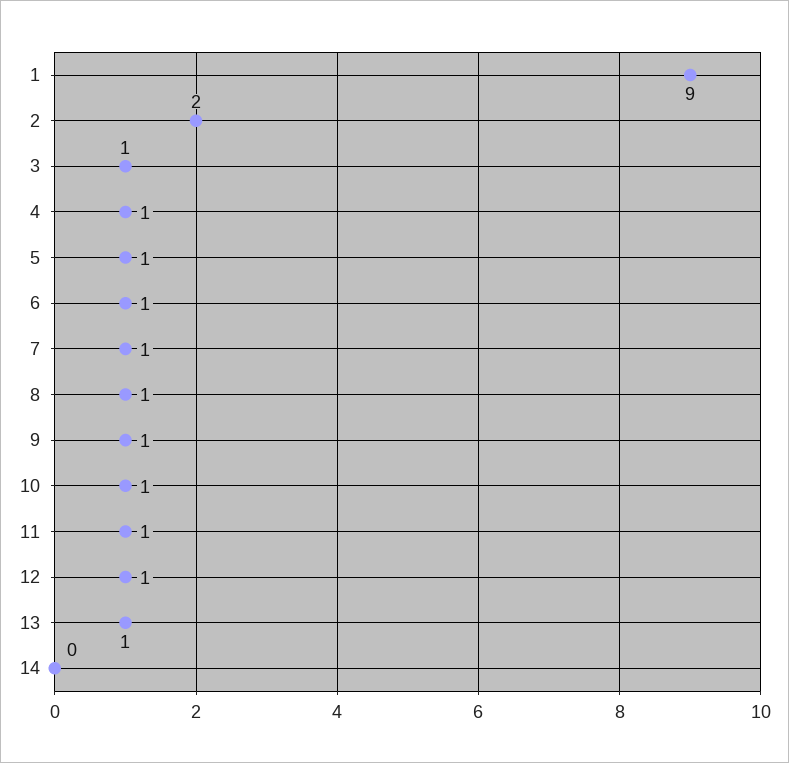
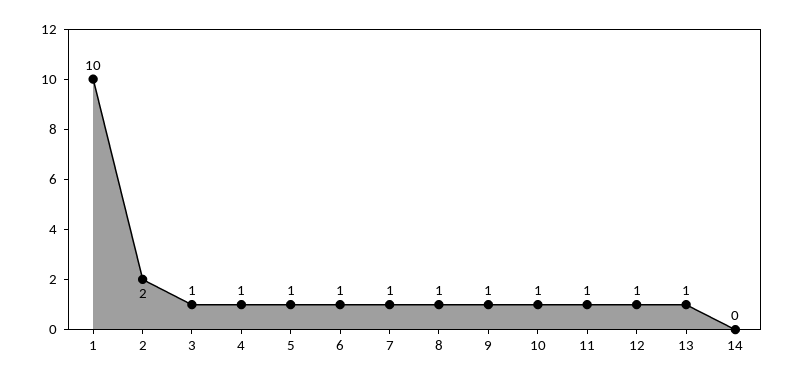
1: 9 -> 10

